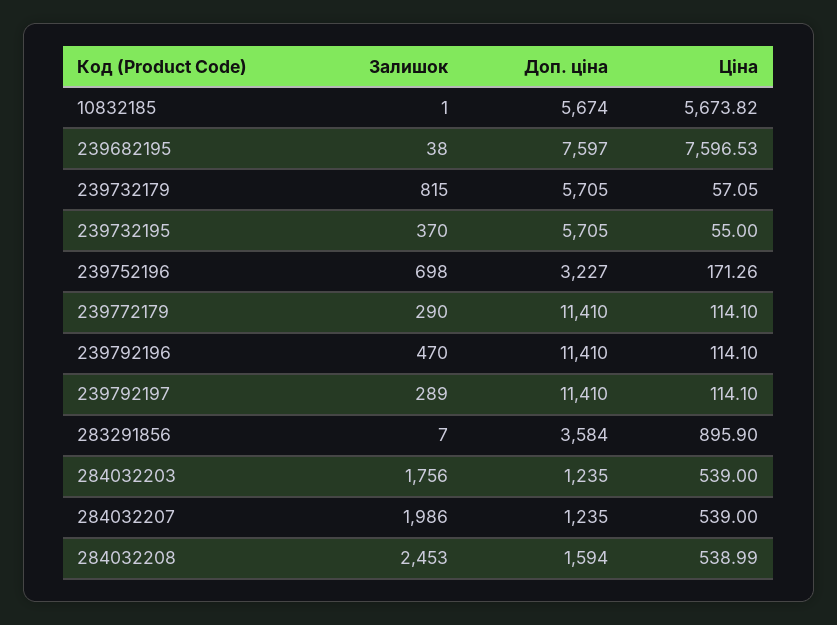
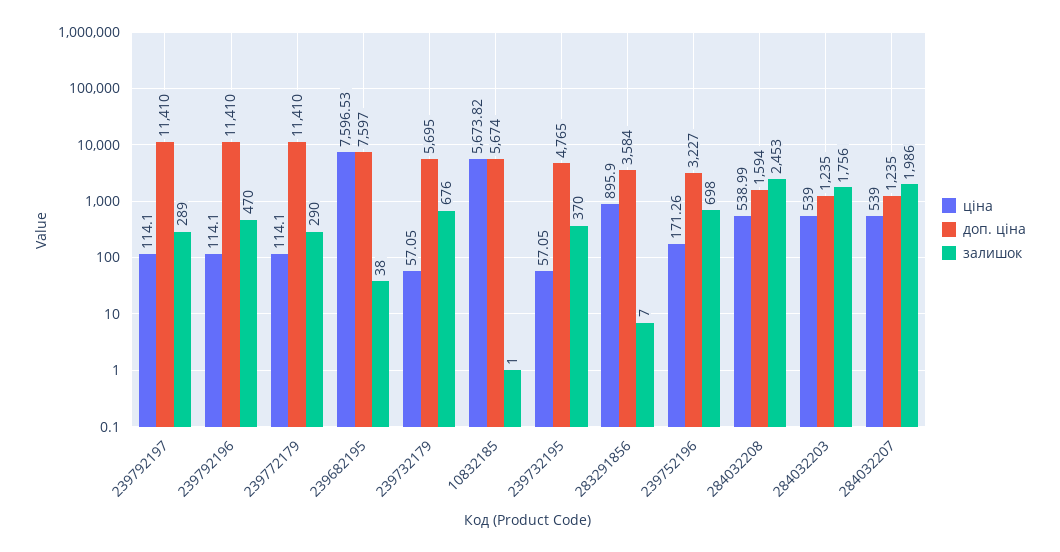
Залишок, 239732179: 815 -> 676
Доп. ціна, 239732179: 5705 -> 5695
Доп. ціна, 239732195: 5705 -> 4765
Ціна, 239732195: 55 -> 57.05

